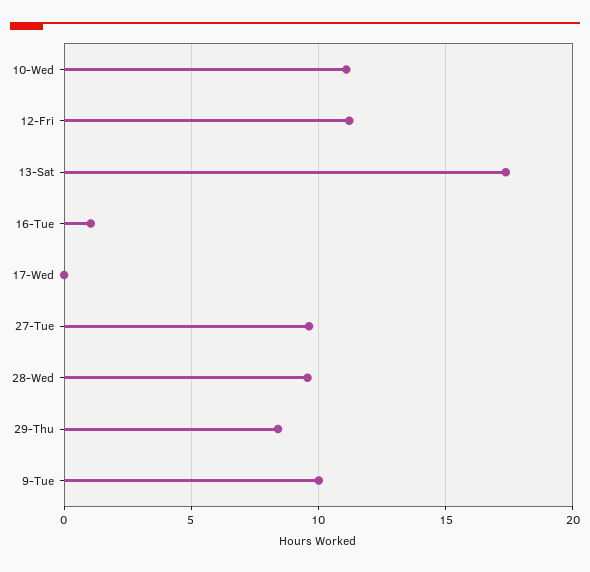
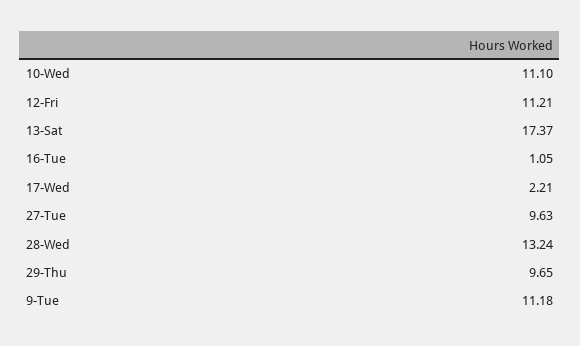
17-Wed: 0 -> 2.21
28-Wed: 9.5 -> 13.24
29-Thu: 8.5 -> 9.65
9-Tue: 10 -> 11.18

